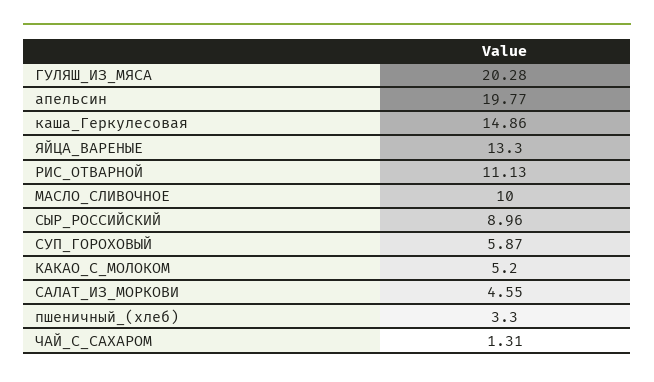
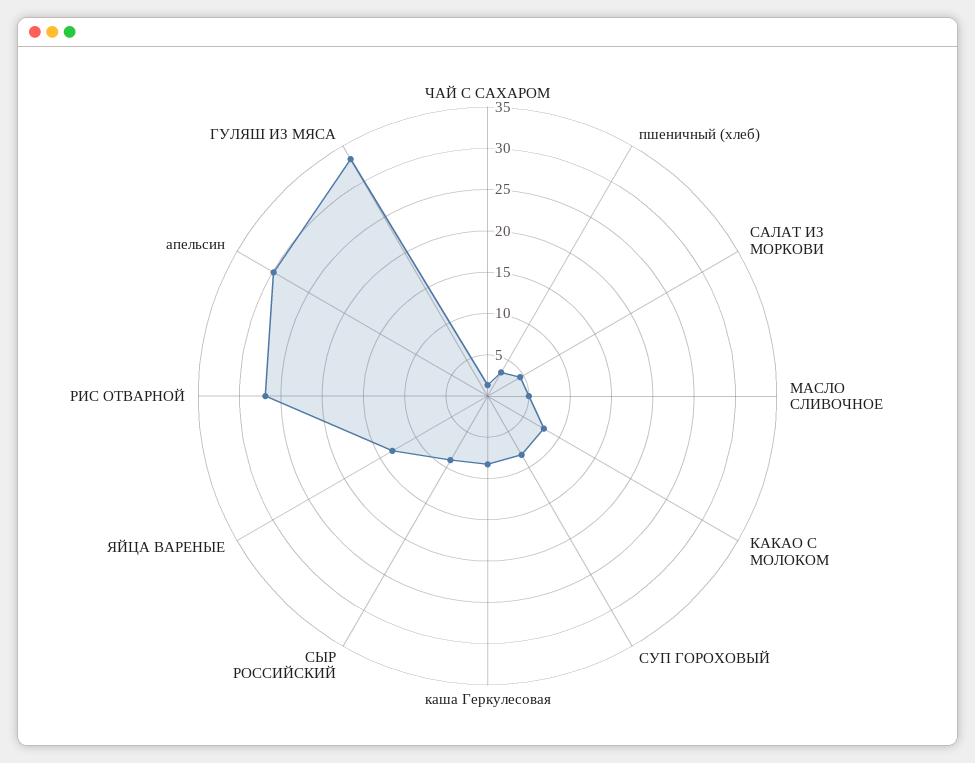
ГУЛЯШ_ИЗ_МЯСА: 20.28 -> 33
апельсин: 19.77 -> 30
каша_Геркулесовая: 14.86 -> 8
РИС_ОТВАРНОЙ: 11.13 -> 27
МАСЛО_СЛИВОЧНОЕ: 10 -> 5
СУП_ГОРОХОВЫЙ: 5.87 -> 8
КАКАО_С_МОЛОКОМ: 5.2 -> 8

